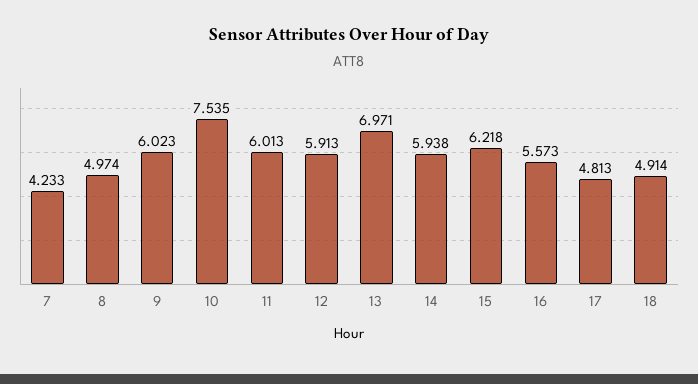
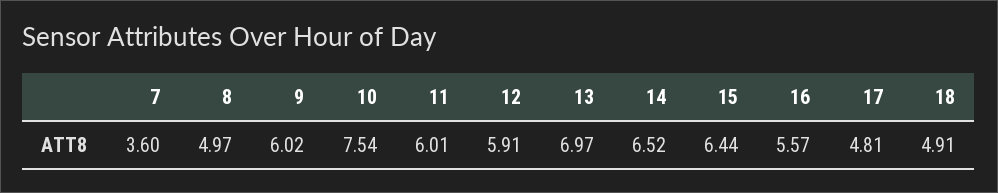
7: 4.233 -> 3.6
14: 5.938 -> 6.52
15: 6.218 -> 6.44

